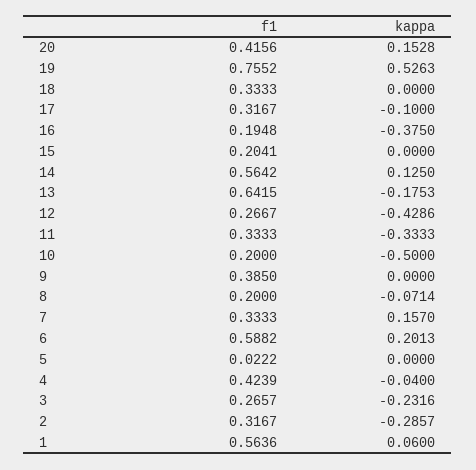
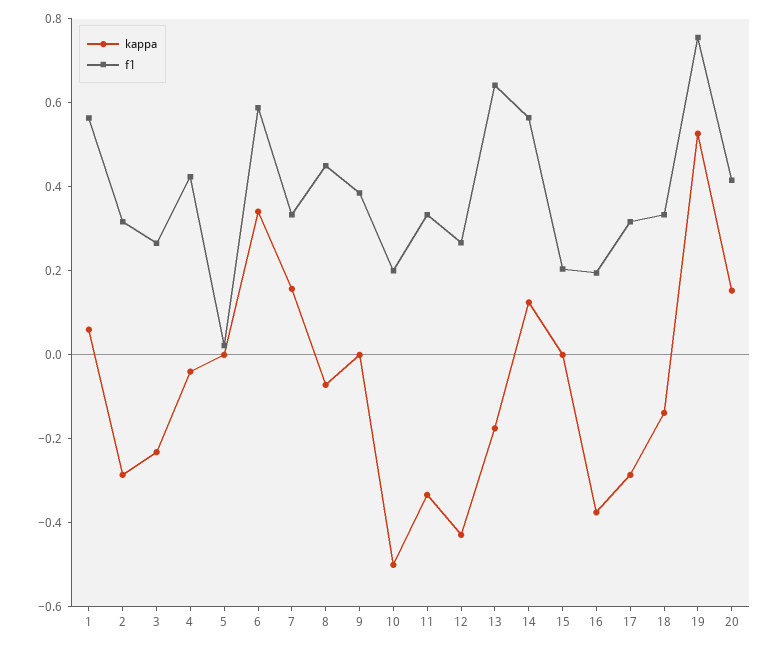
kappa, 18: 0 -> -0.15
kappa, 17: -0.1 -> -0.3
f1, 8: 0.2 -> 0.45
kappa, 6: 0.2013 -> 0.35

